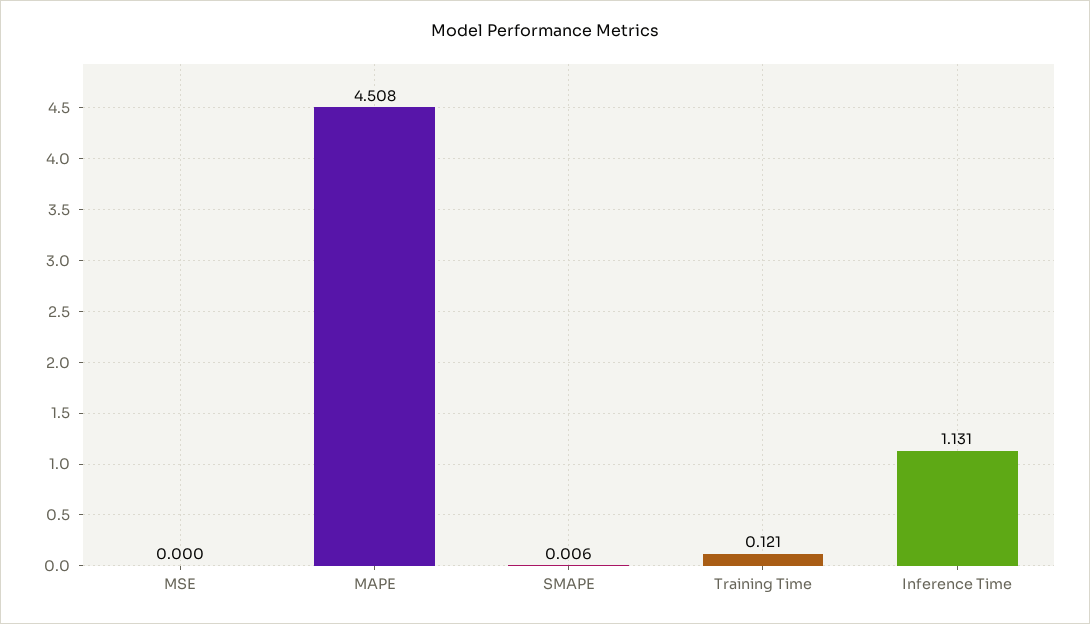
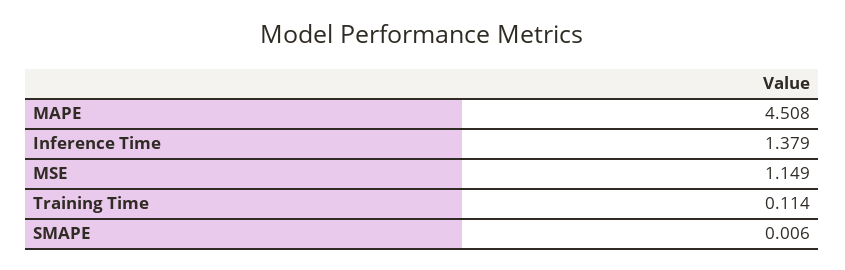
MSE: 0 -> 1.149
Training Time: 0.121 -> 0.114
Inference Time: 1.131 -> 1.379

